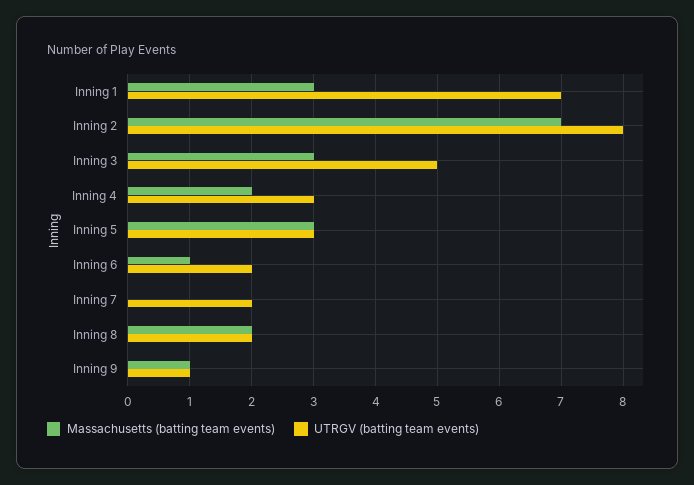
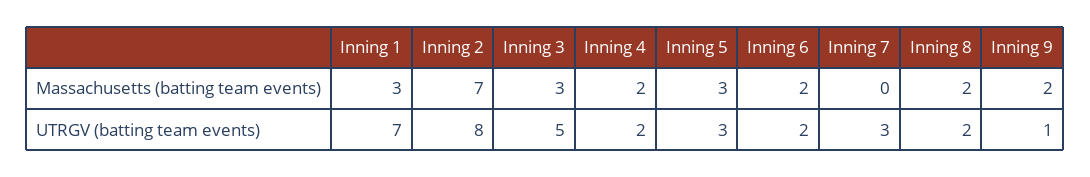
UTRGV (batting team events), Inning 4: 3 -> 2
Massachusetts (batting team events), Inning 6: 1 -> 2
UTRGV (batting team events), Inning 7: 2 -> 3
Massachusetts (batting team events), Inning 9: 1 -> 2

